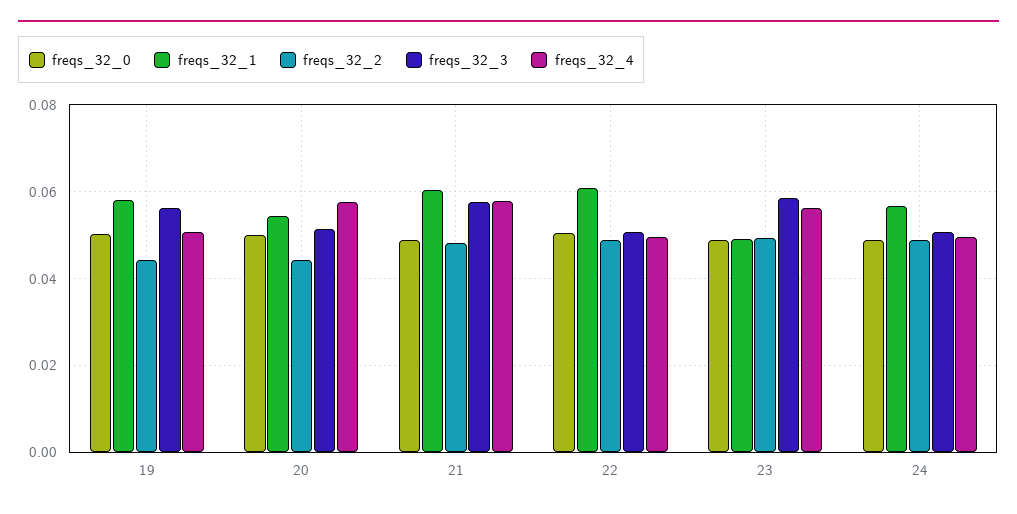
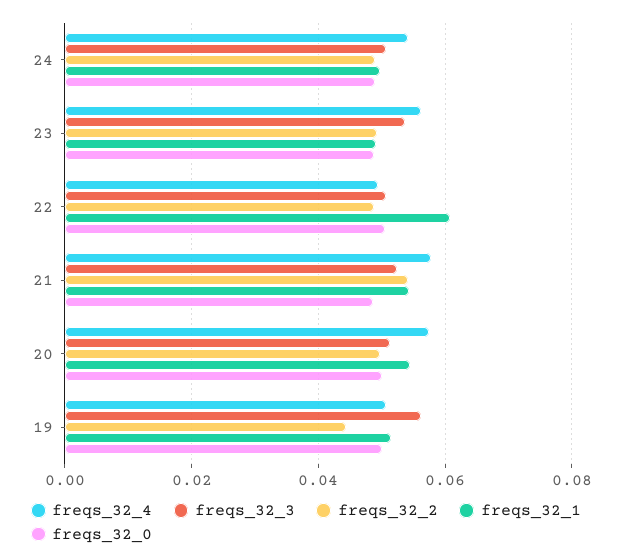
freqs_32_1, 19: 0.058 -> 0.052
freqs_32_2, 20: 0.044 -> 0.05
freqs_32_1, 21: 0.06 -> 0.054
freqs_32_2, 21: 0.048 -> 0.054
freqs_32_3, 21: 0.058 -> 0.052
freqs_32_3, 23: 0.058 -> 0.054
freqs_32_1, 24: 0.056 -> 0.05
freqs_32_4, 24: 0.05 -> 0.054

